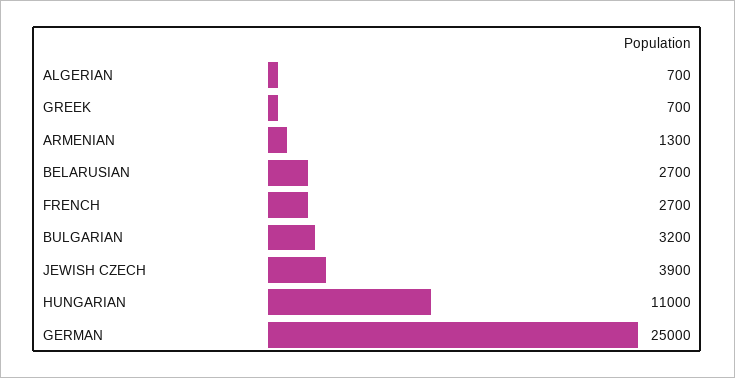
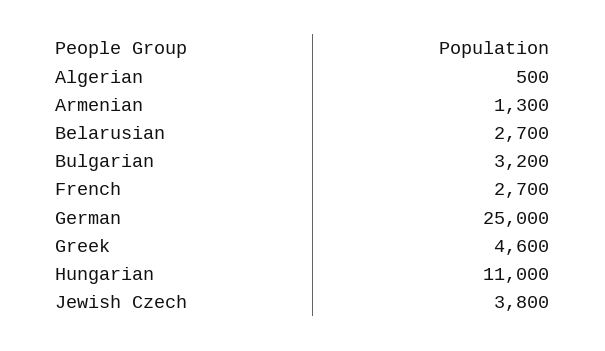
ALGERIAN: 700 -> 500
GREEK: 700 -> 4600
JEWISH CZECH: 3900 -> 3800

